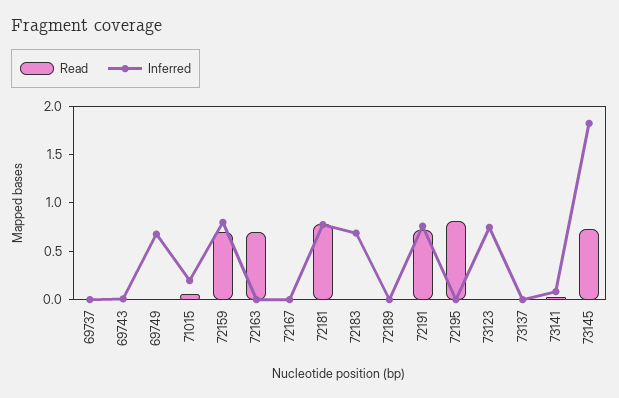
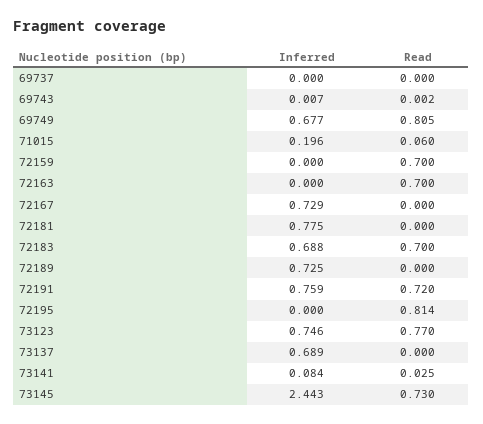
Read, 69749: 0 -> 0.805
Inferred, 72159: 0.8 -> 0
Inferred, 72167: 0 -> 0.729
Read, 72181: 0.8 -> 0
Read, 72183: 0 -> 0.7
Inferred, 72189: 0 -> 0.725
Read, 73123: 0 -> 0.77
Inferred, 73137: 0 -> 0.689
Inferred, 73145: 1.8 -> 2.443

